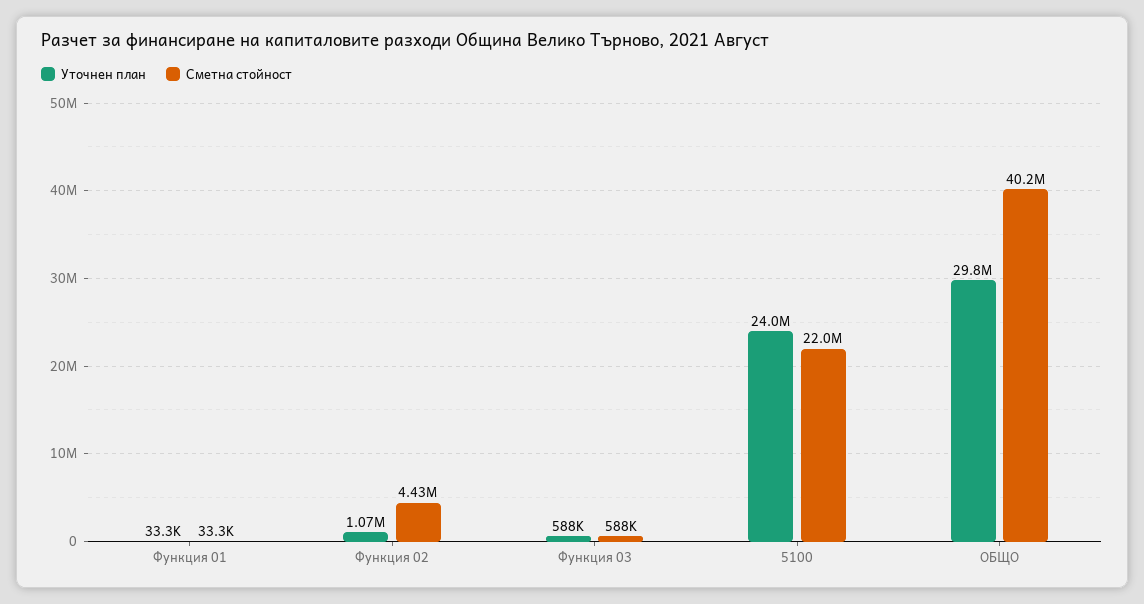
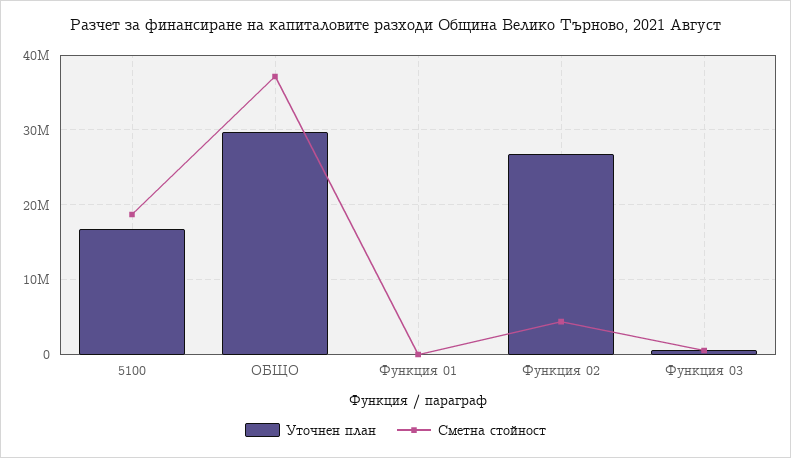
Уточнен план, Функция 02: 1070000 -> 27000000
Уточнен план, 5100: 24000000 -> 17000000
Сметна стойност, 5100: 22000000 -> 19000000
Сметна стойност, ОБЩО: 40200000 -> 37000000

